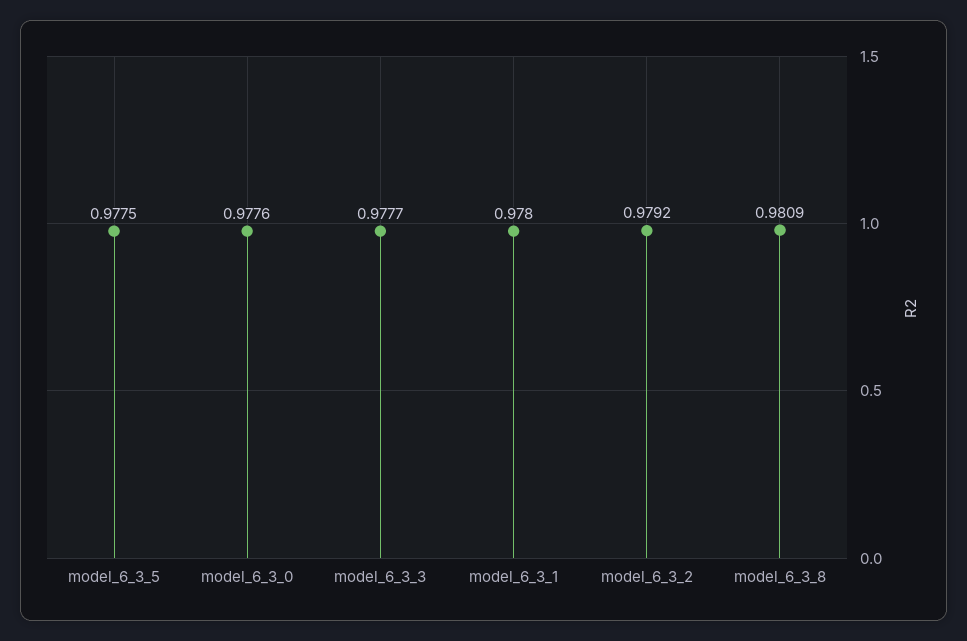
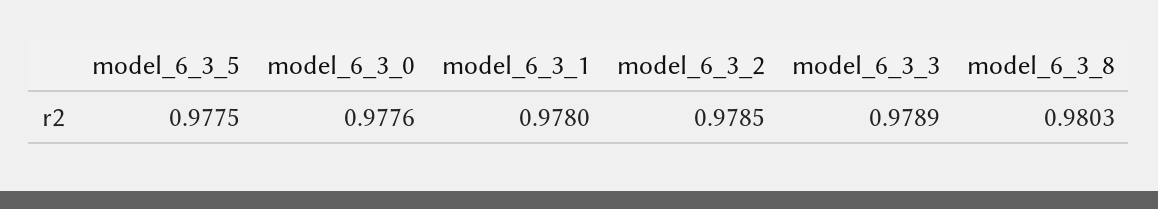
model_6_3_3: 0.9777 -> 0.9789
model_6_3_2: 0.9792 -> 0.9785
model_6_3_8: 0.9809 -> 0.9803

